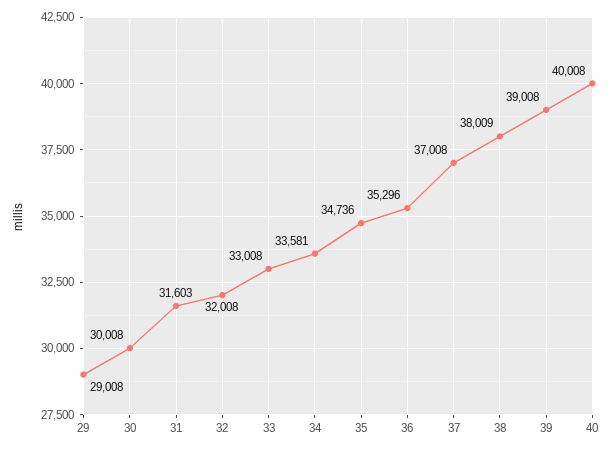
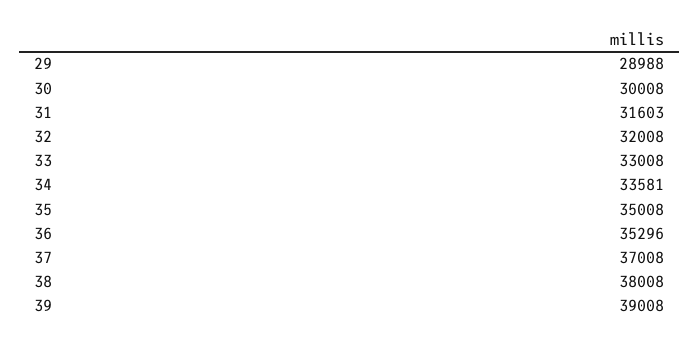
29: 29008 -> 28988
35: 34736 -> 35008
38: 38009 -> 38008
40: 40008 -> none

